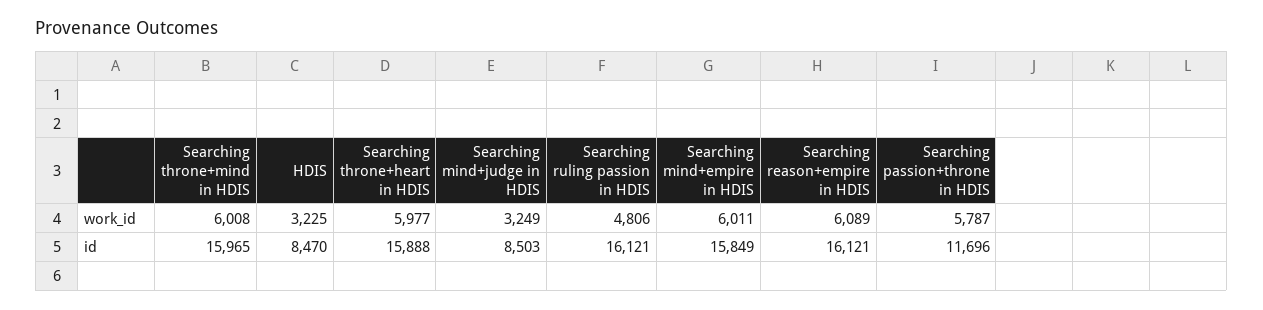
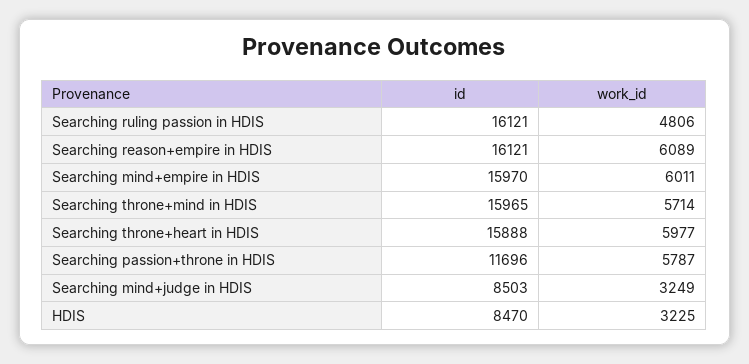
Searching throne+mind in HDIS, work_id: 6008 -> 5714
Searching mind+empire in HDIS, id: 15849 -> 15970

